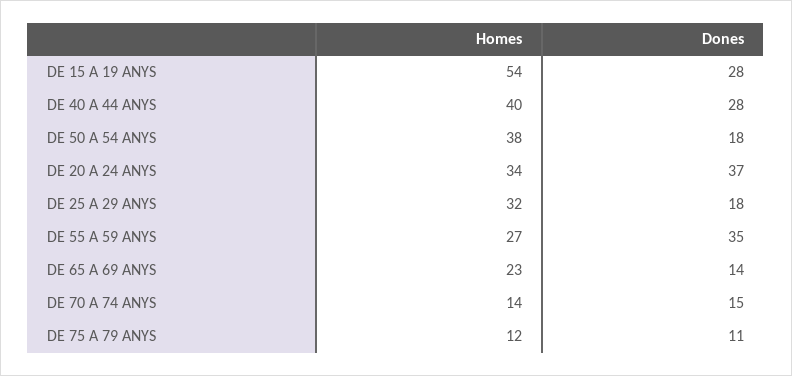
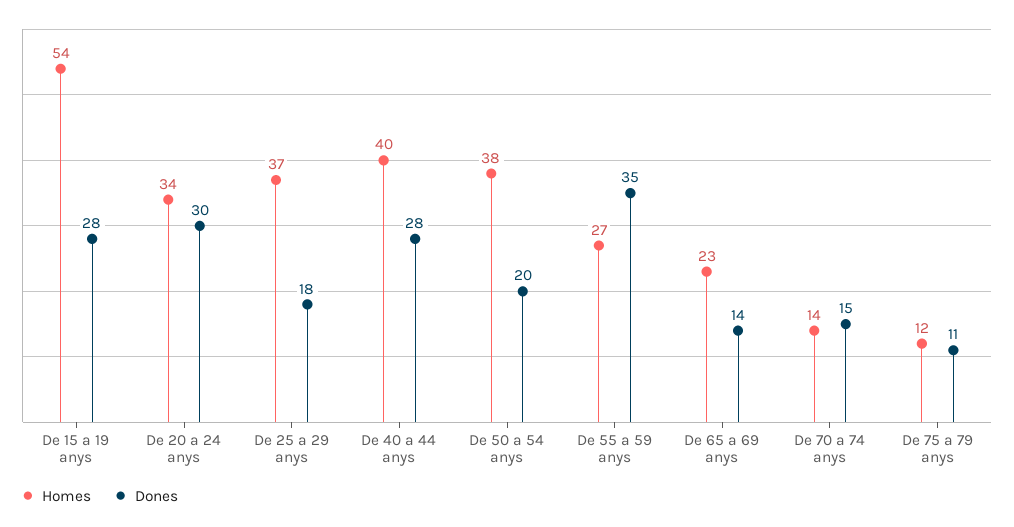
Dones, DE 50 A 54 ANYS: 18 -> 20
Dones, DE 20 A 24 ANYS: 37 -> 30
Homes, DE 25 A 29 ANYS: 32 -> 37

